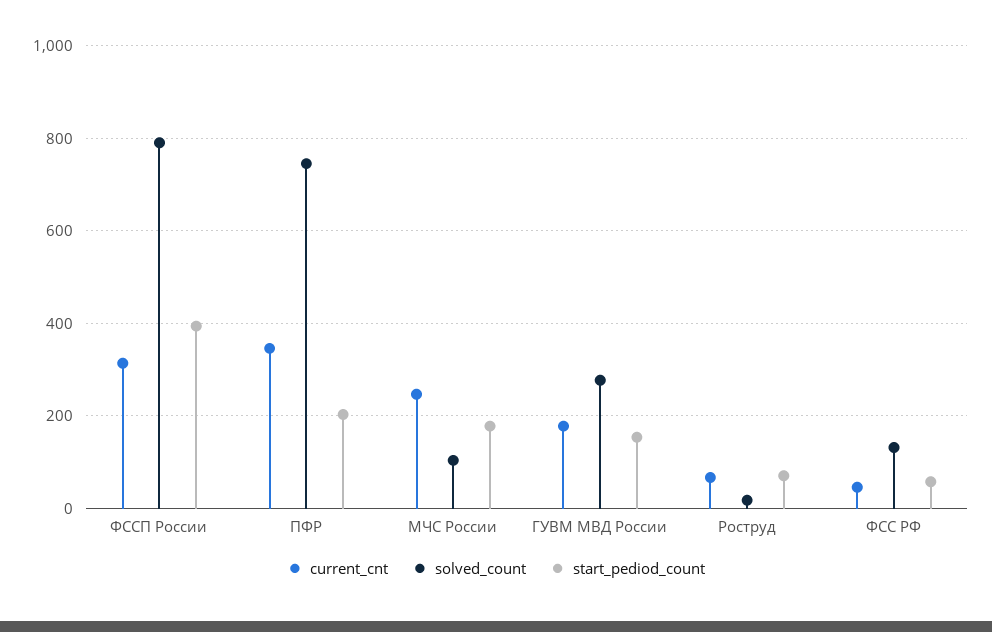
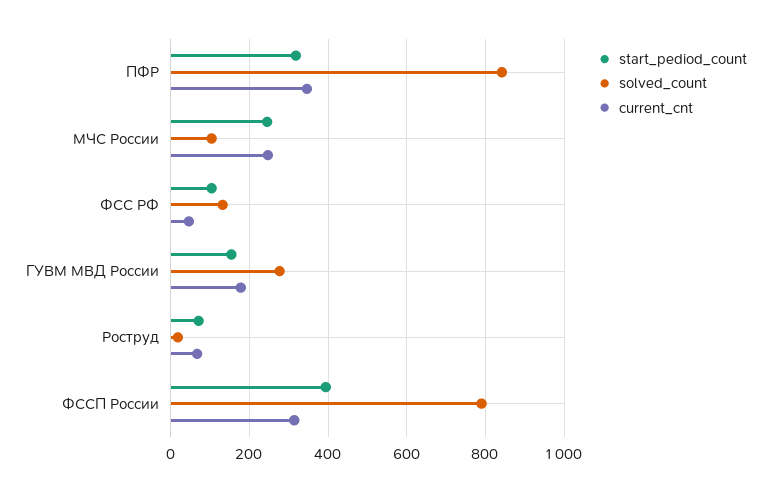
solved_count, ПФР: 740 -> 840
start_pediod_count, ПФР: 200 -> 320
start_pediod_count, МЧС России: 180 -> 240
start_pediod_count, ФСС РФ: 60 -> 100

